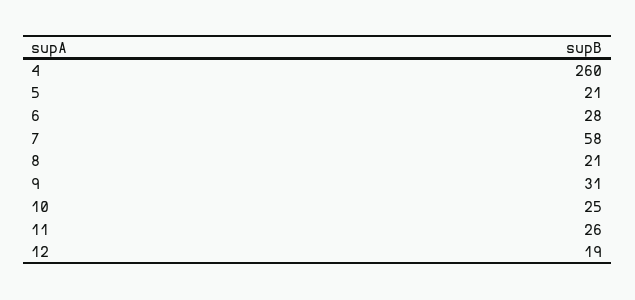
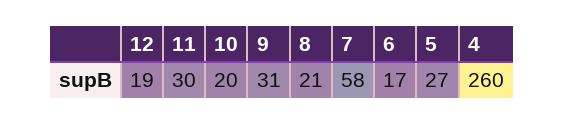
5: 21 -> 27
6: 28 -> 17
10: 25 -> 20
11: 26 -> 30

